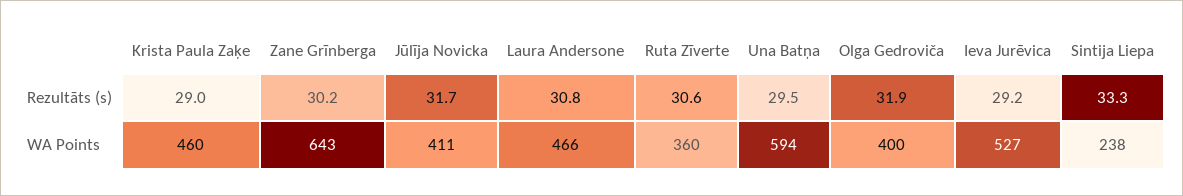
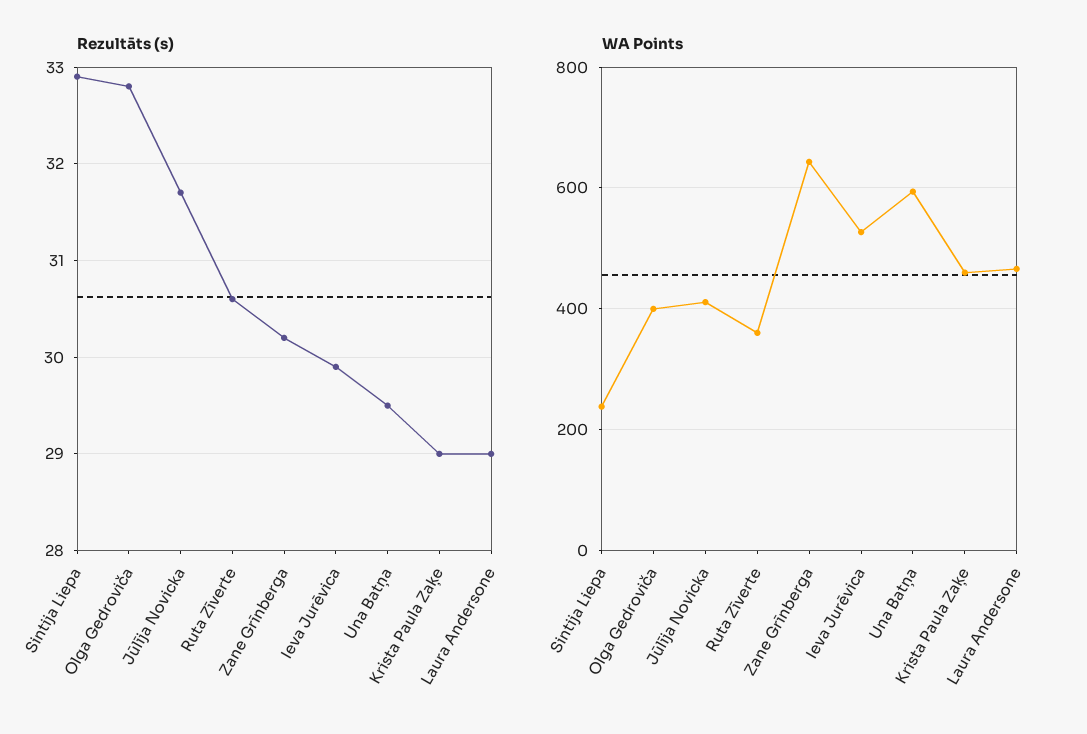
Rezultāts (s), Laura Andersone: 30.8 -> 29
Rezultāts (s), Olga Gedroviča: 31.9 -> 32.8
Rezultāts (s), Ieva Jurēvica: 29.2 -> 29.9
Rezultāts (s), Sintija Liepa: 33.3 -> 32.9

